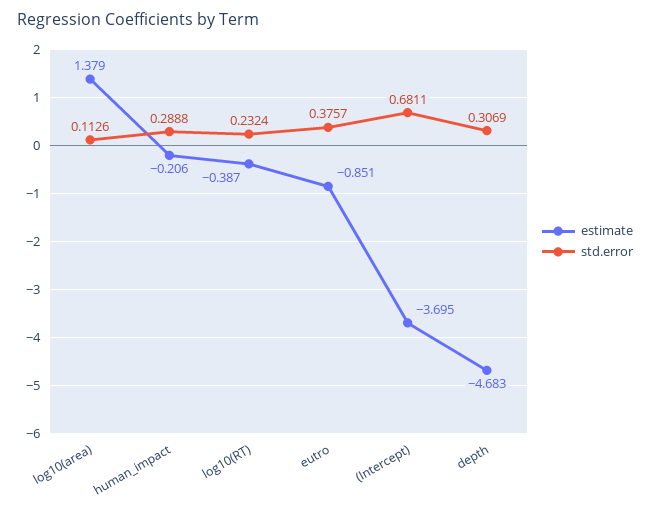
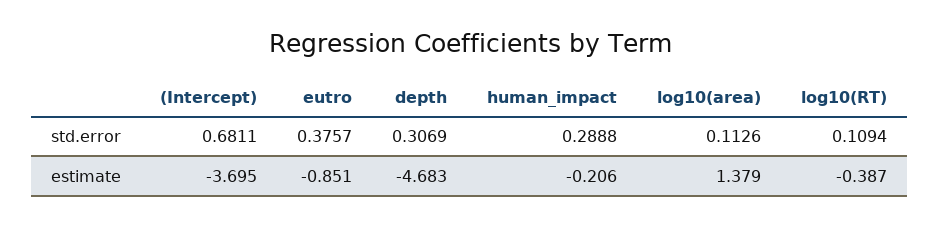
std.error, log10(RT): 0.2324 -> 0.1094

